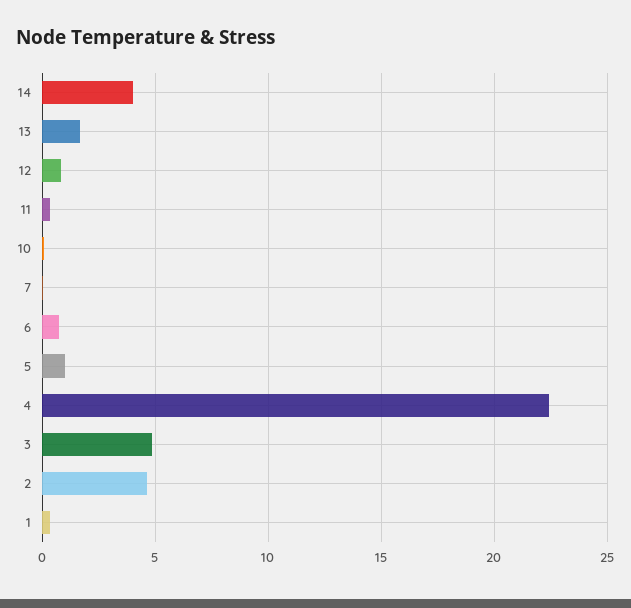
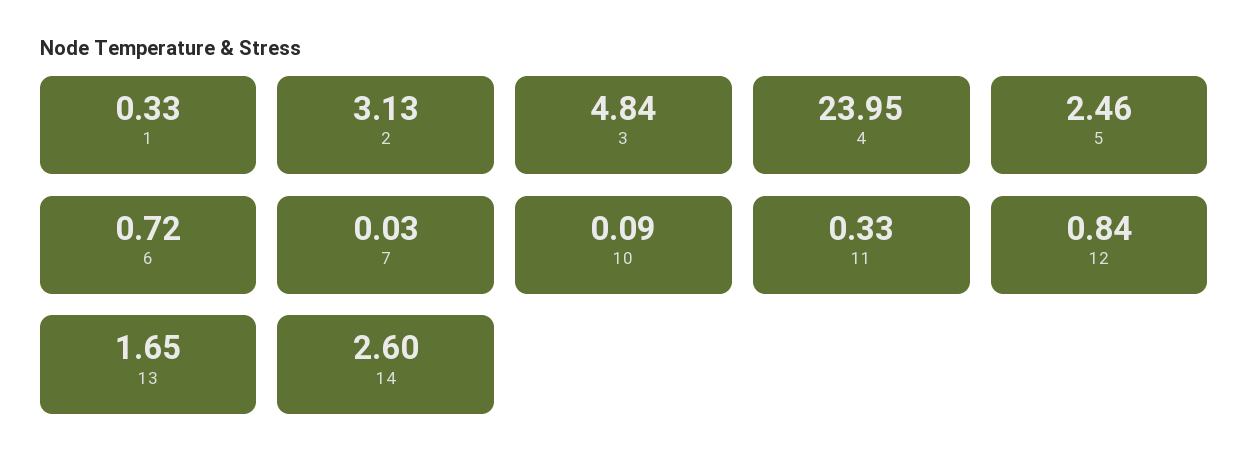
14: 4 -> 2.6
5: 1 -> 2.46
4: 22.5 -> 23.95
2: 4.5 -> 3.13

